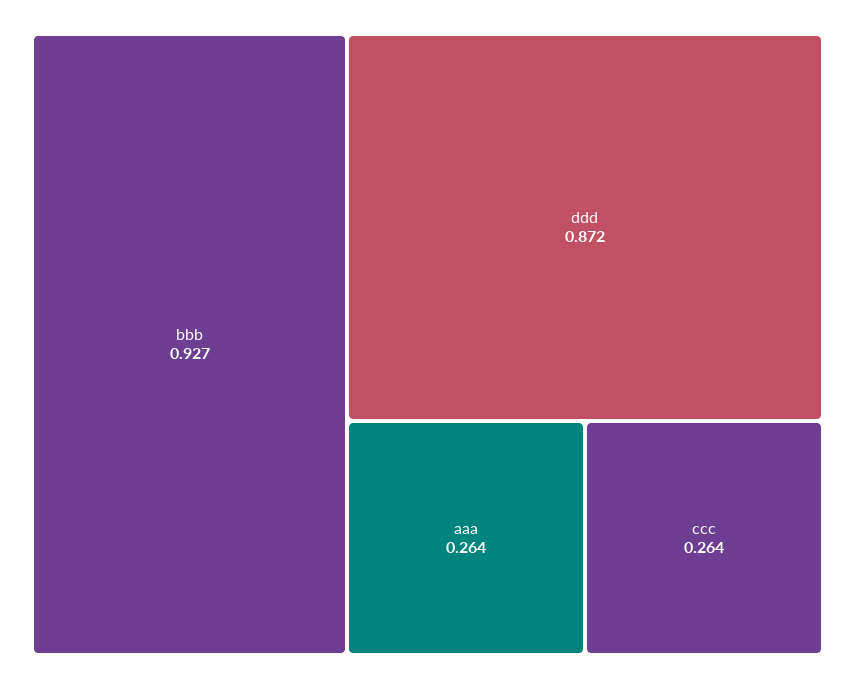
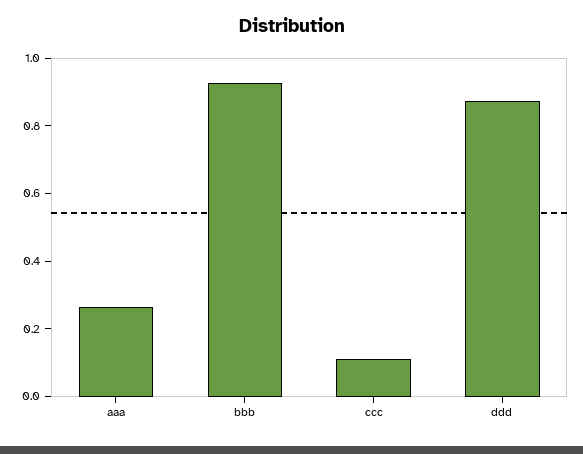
ccc: 0.264 -> 0.1

